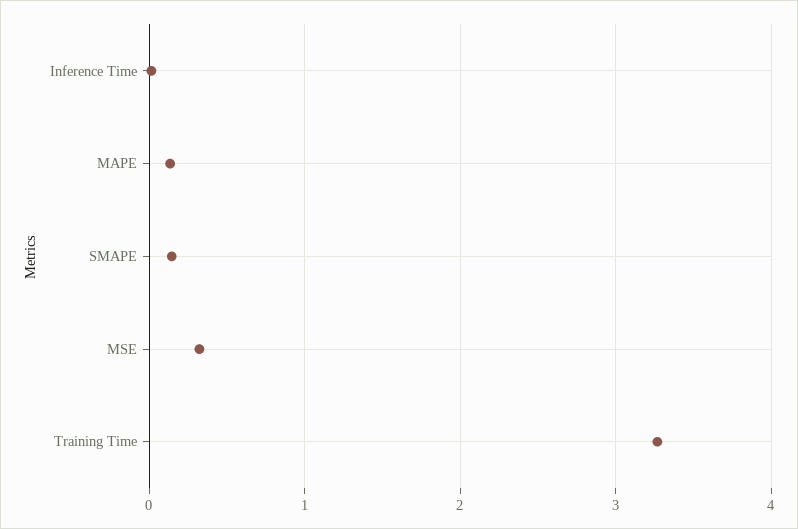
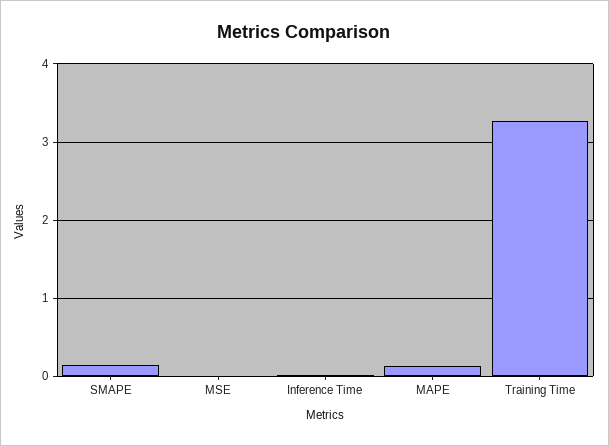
MSE: 0.3 -> 0

